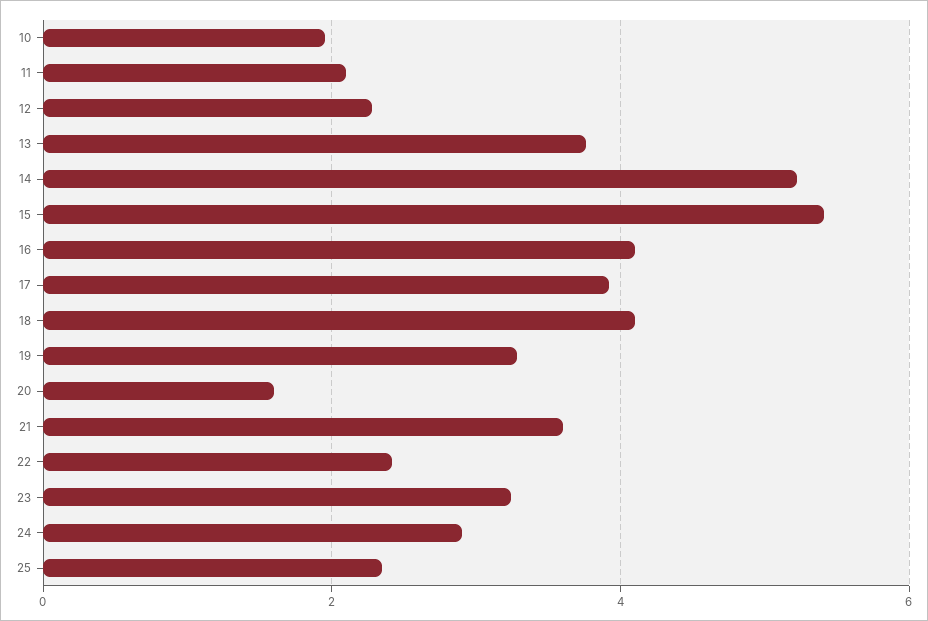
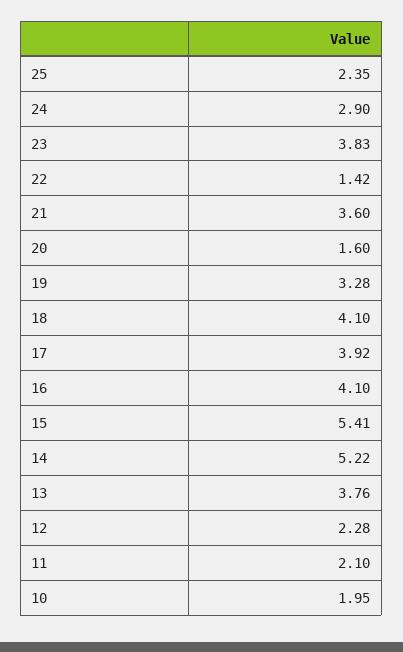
22: 2.4 -> 1.42
23: 3.2 -> 3.83

